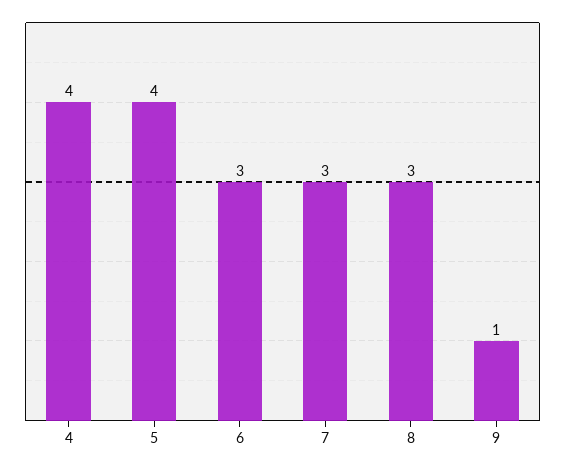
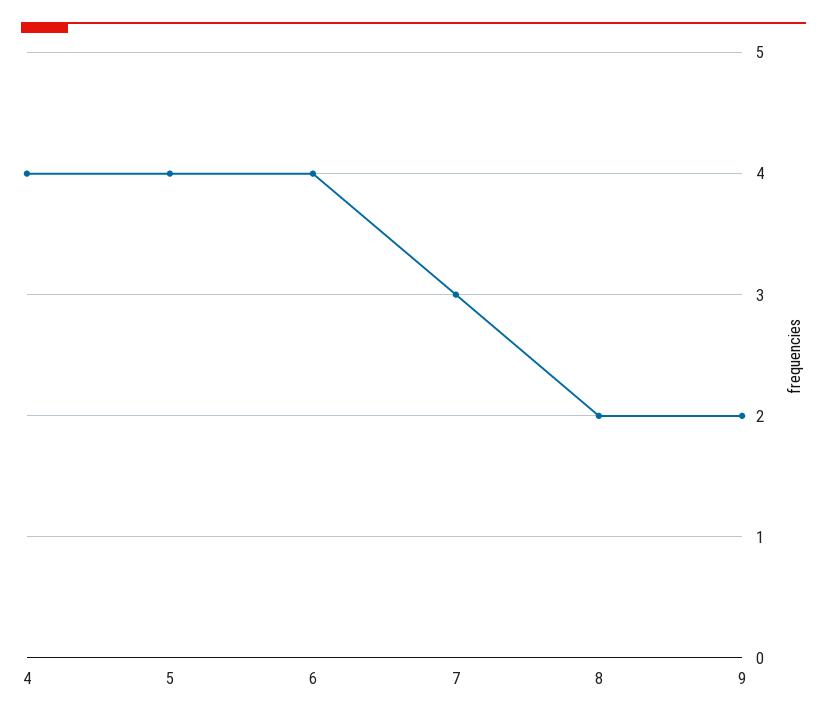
6: 3 -> 4
8: 3 -> 2
9: 1 -> 2

